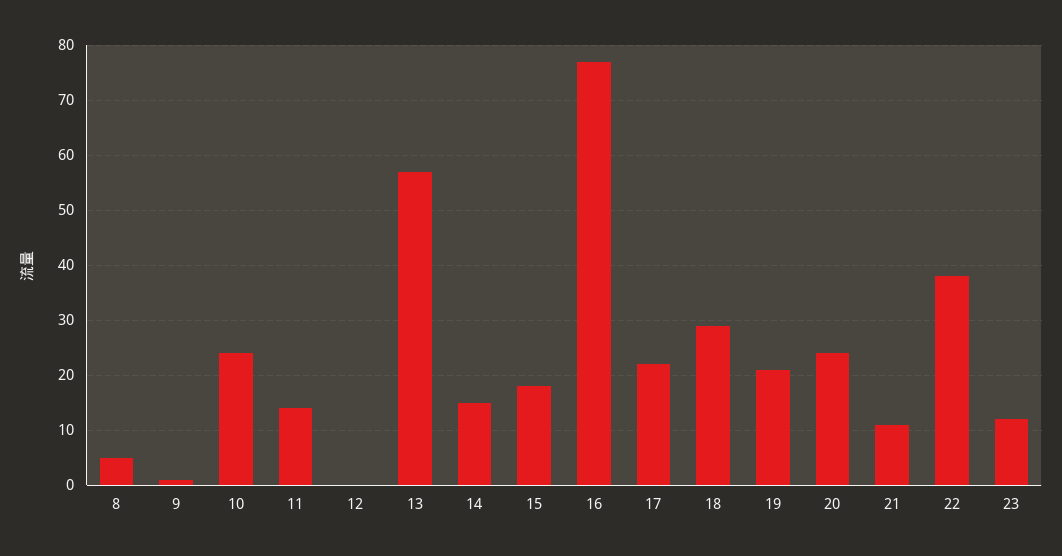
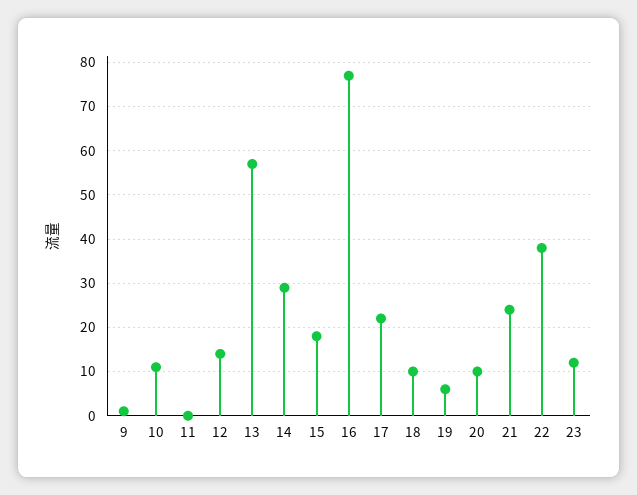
8: 5 -> none
10: 25 -> 10
11: 15 -> 0
12: 0 -> 15
14: 15 -> 30
18: 30 -> 10
19: 20 -> 5
20: 25 -> 10
21: 10 -> 25

